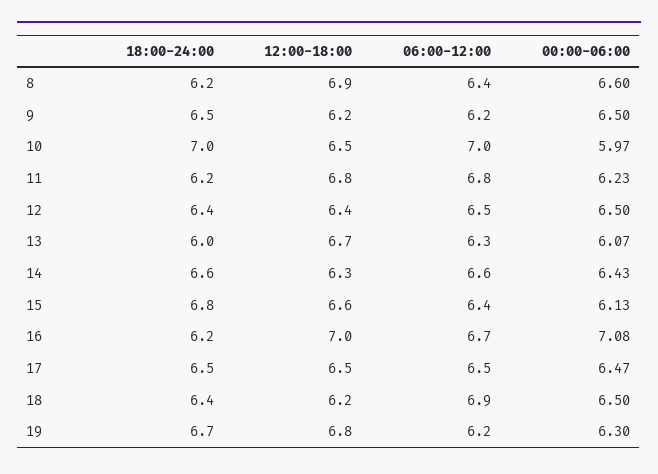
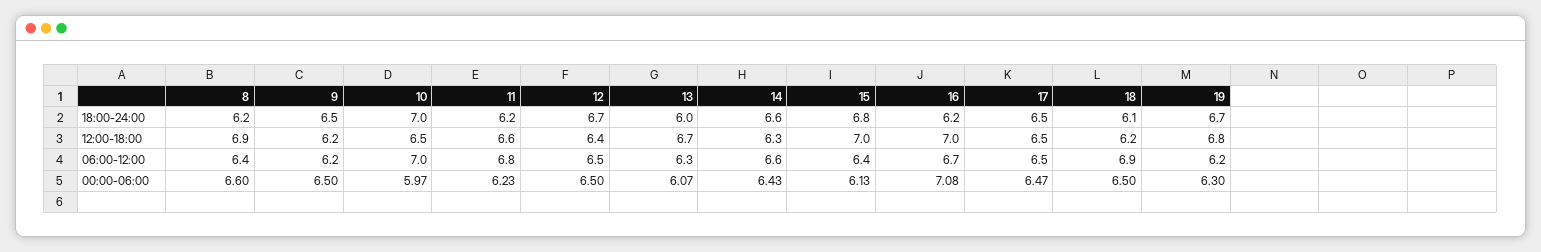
12:00-18:00, 11: 6.8 -> 6.6
18:00-24:00, 12: 6.4 -> 6.7
12:00-18:00, 15: 6.6 -> 7
18:00-24:00, 18: 6.4 -> 6.1

